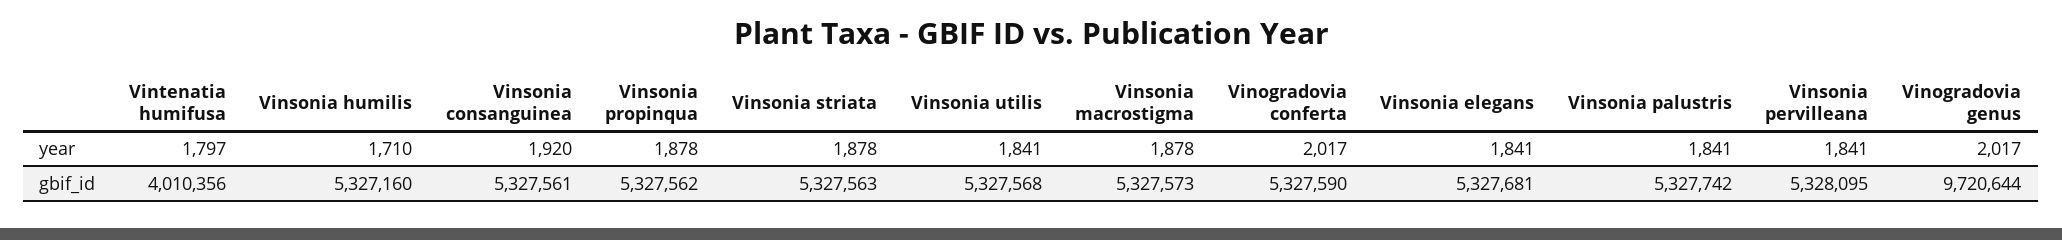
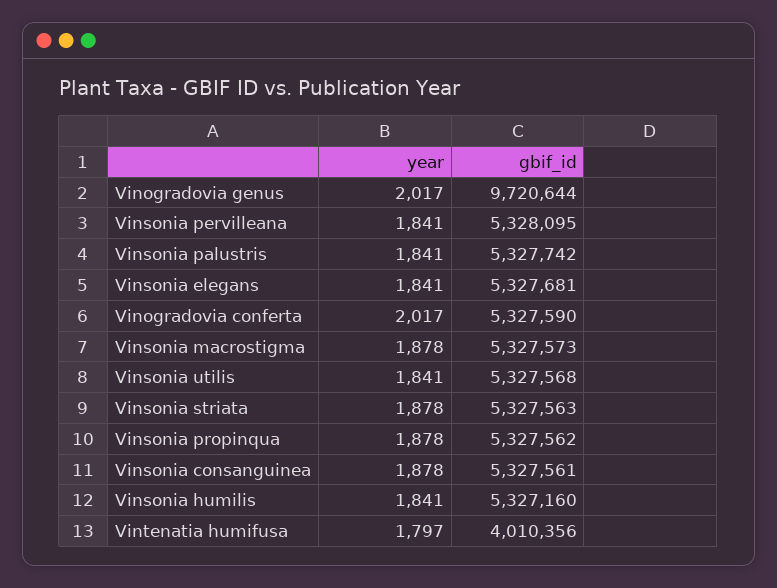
Vinsonia humilis, year: 1710 -> 1841
Vinsonia consanguinea, year: 1920 -> 1878

